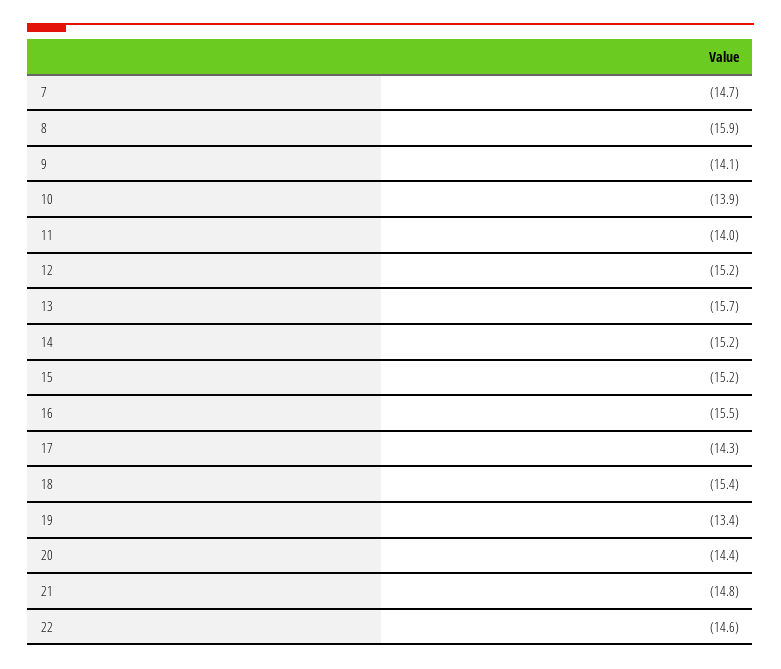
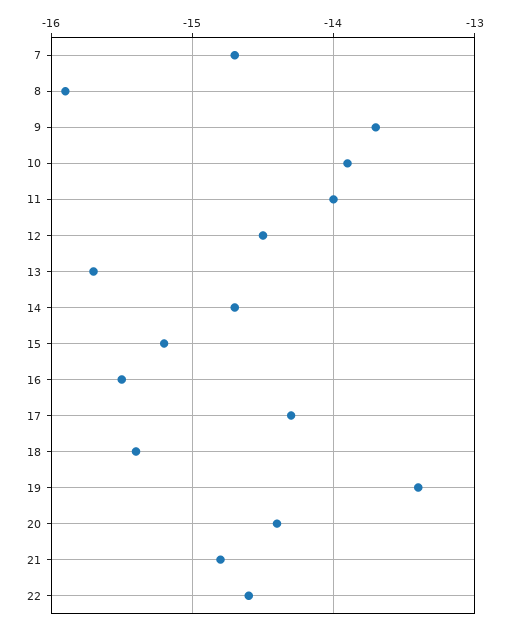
9: -14.1 -> -13.7
12: -15.2 -> -14.5
14: -15.2 -> -14.7

